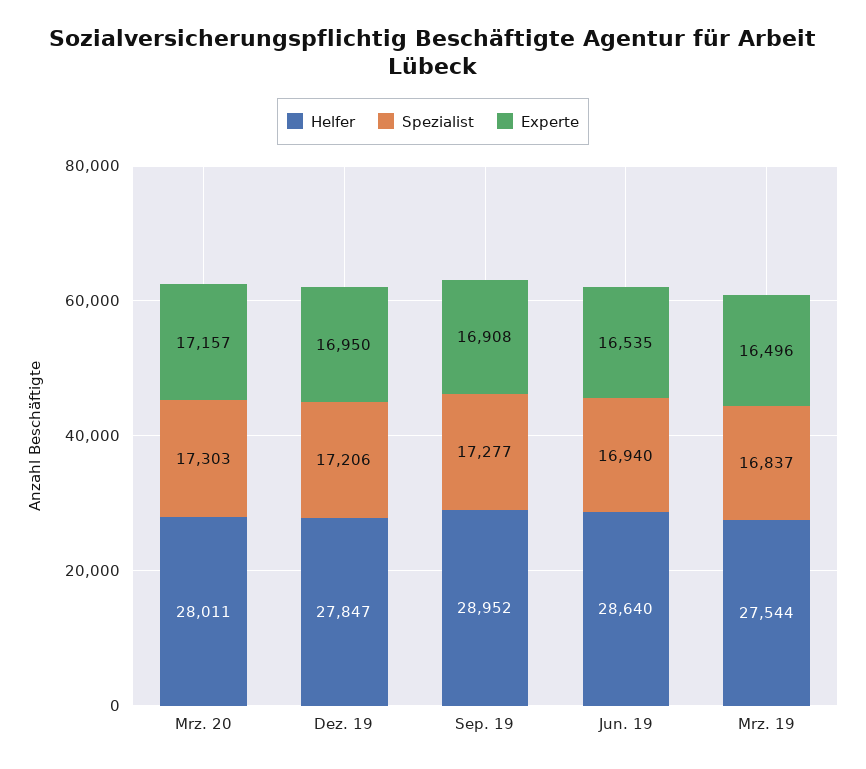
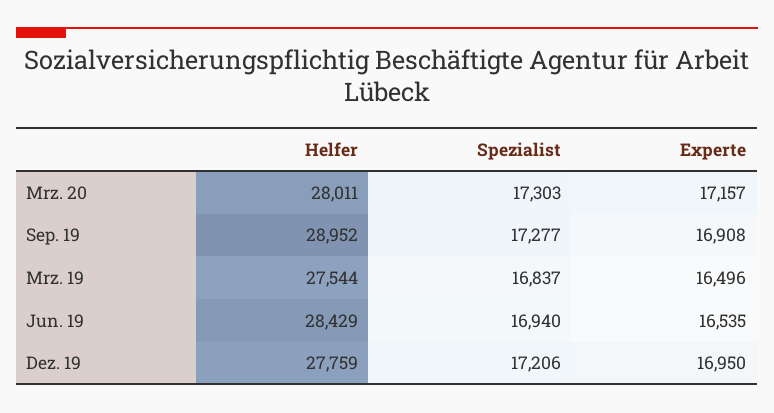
Helfer, Dez. 19: 27847 -> 27759
Helfer, Jun. 19: 28640 -> 28429

